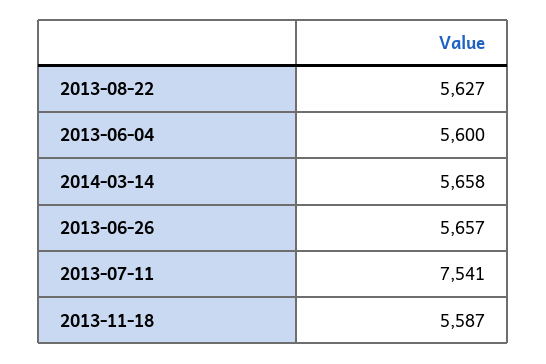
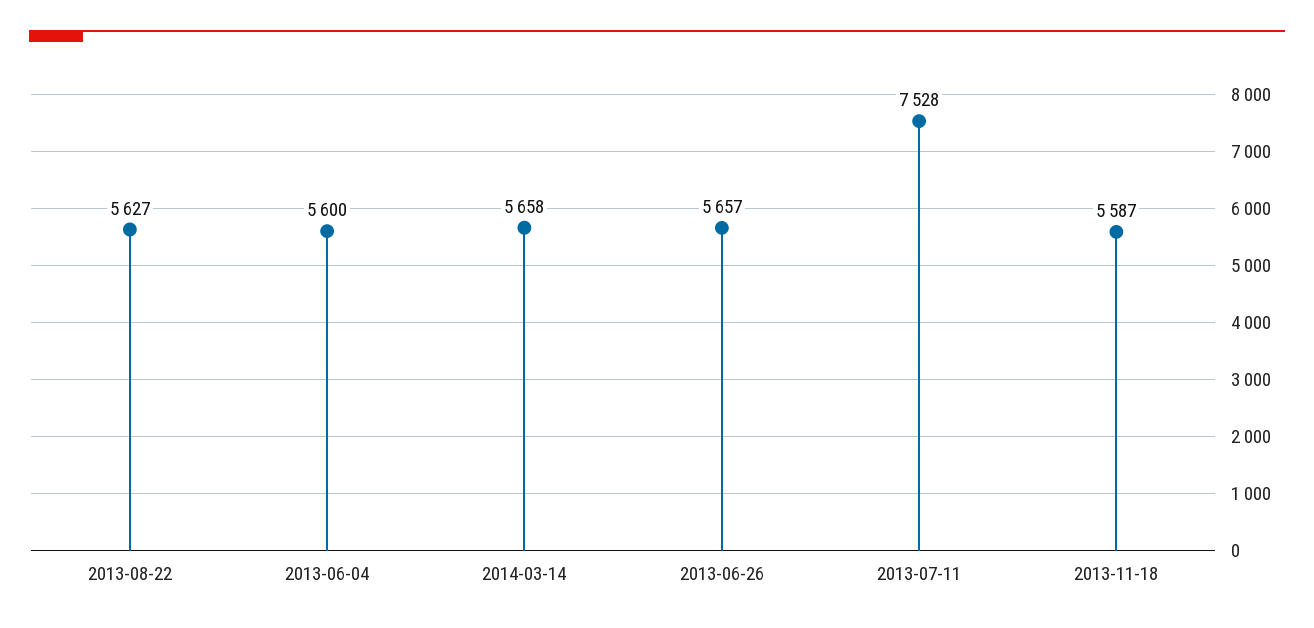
2013-07-11: 7541 -> 7528

